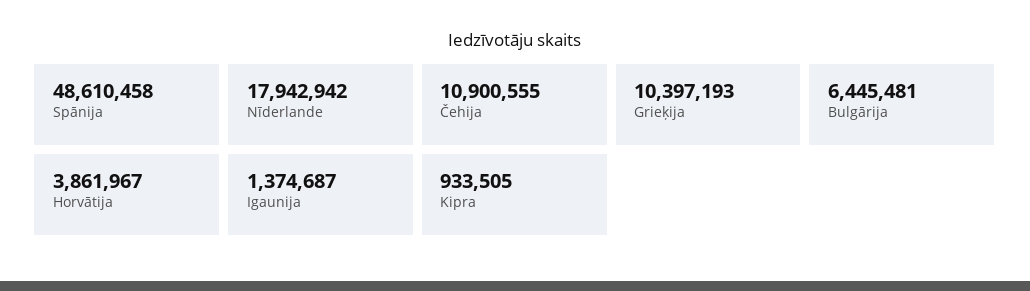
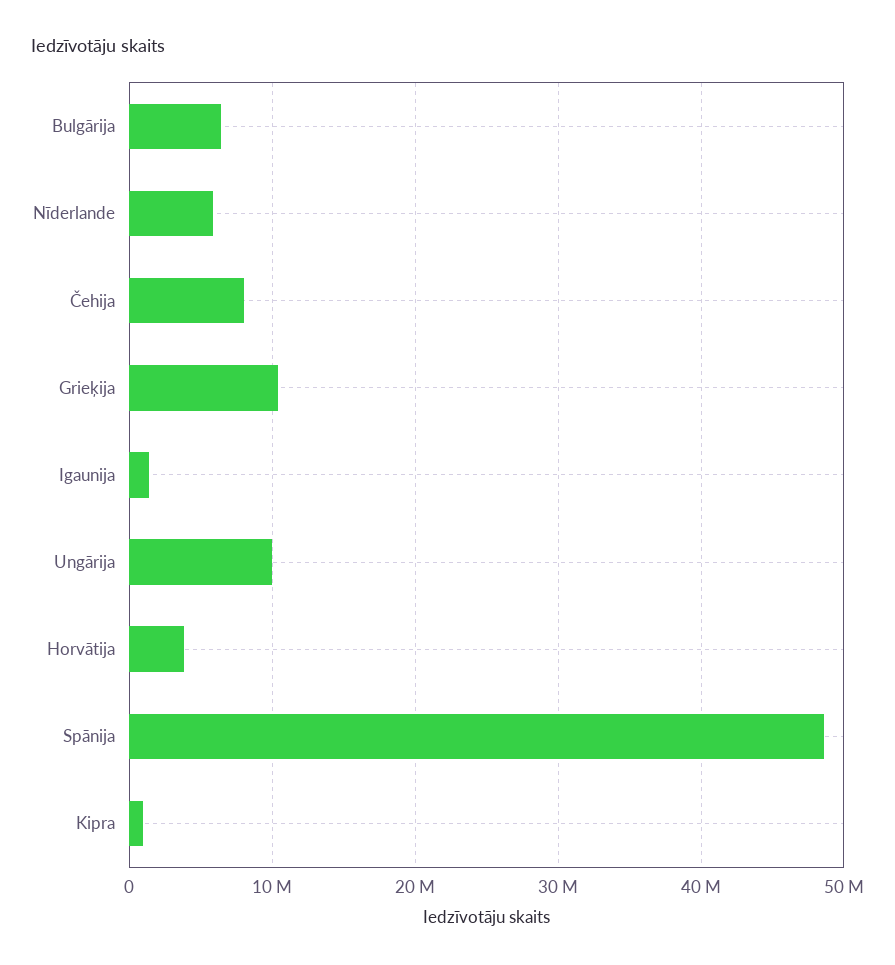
Nīderlande: 17942942 -> 6000000
Čehija: 10900555 -> 8000000
Ungārija: none -> 10000000

